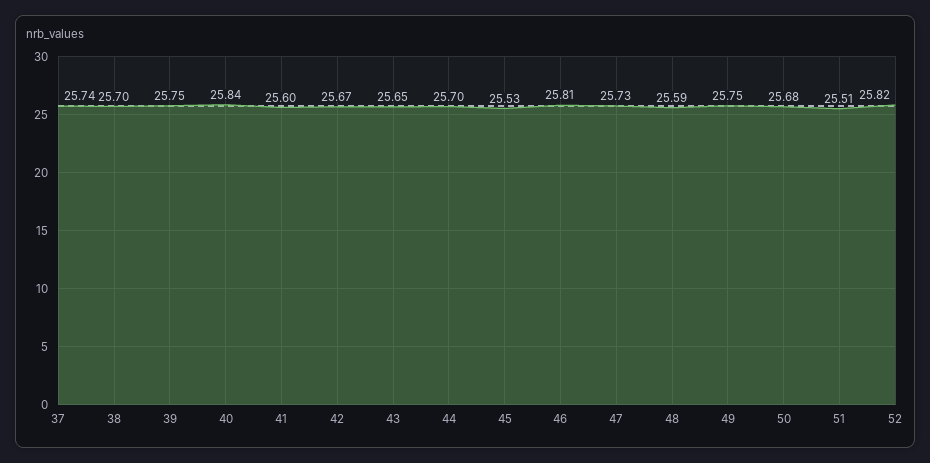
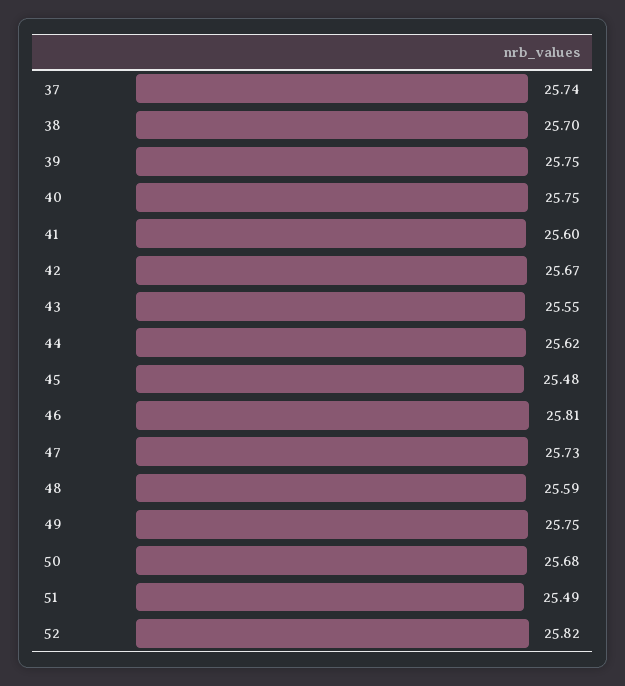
40: 25.84 -> 25.75
43: 25.65 -> 25.55
44: 25.7 -> 25.62
45: 25.53 -> 25.48
51: 25.51 -> 25.49

